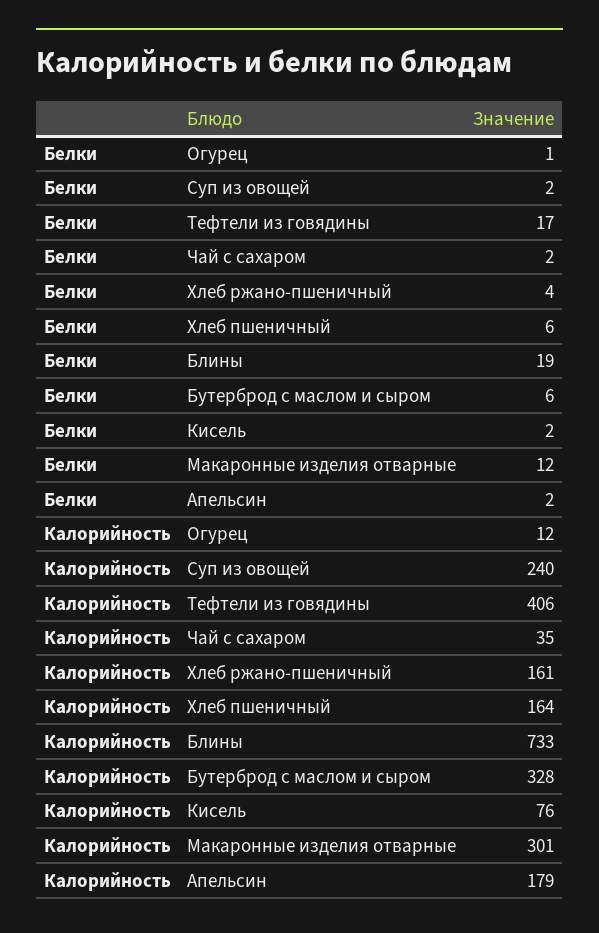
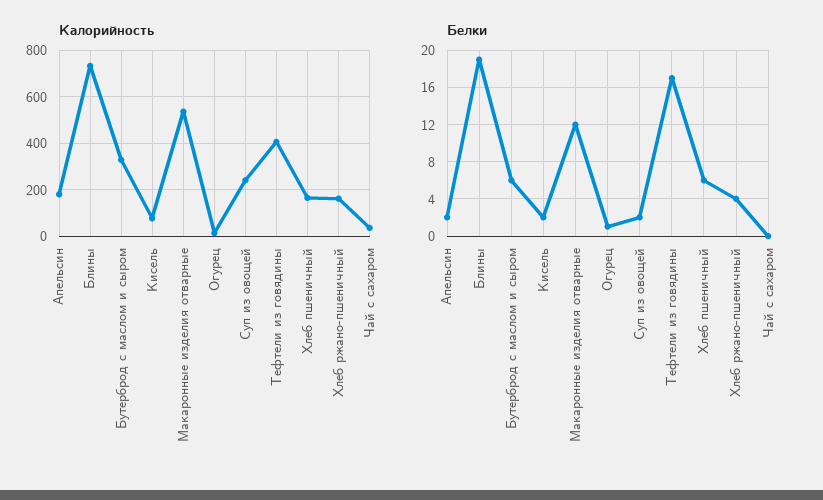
Белки, Чай с сахаром: 2 -> 0
Калорийность, Макаронные изделия отварные: 301 -> 550

